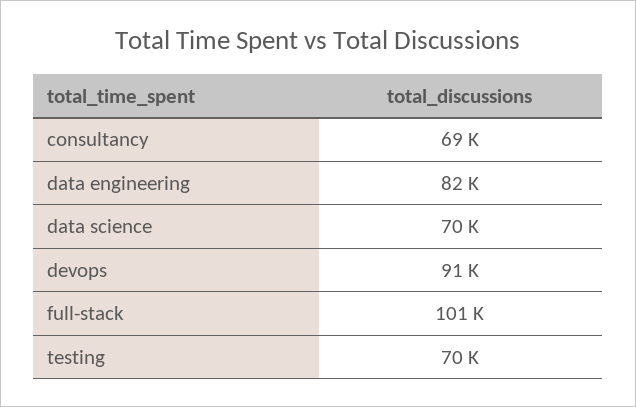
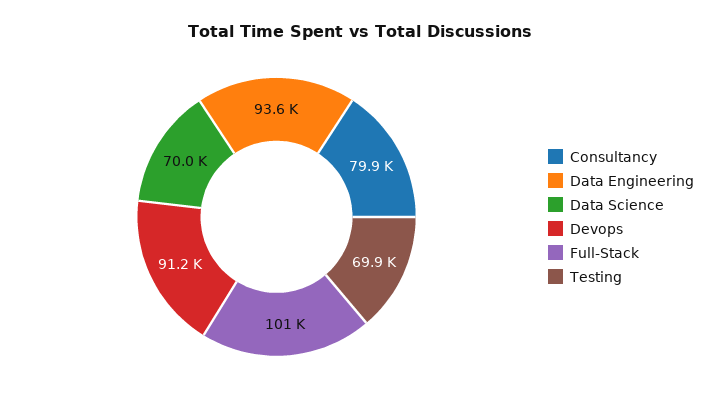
consultancy: 69000 -> 79900
data engineering: 82000 -> 93600

